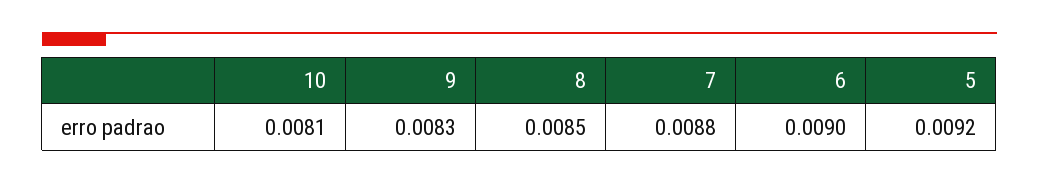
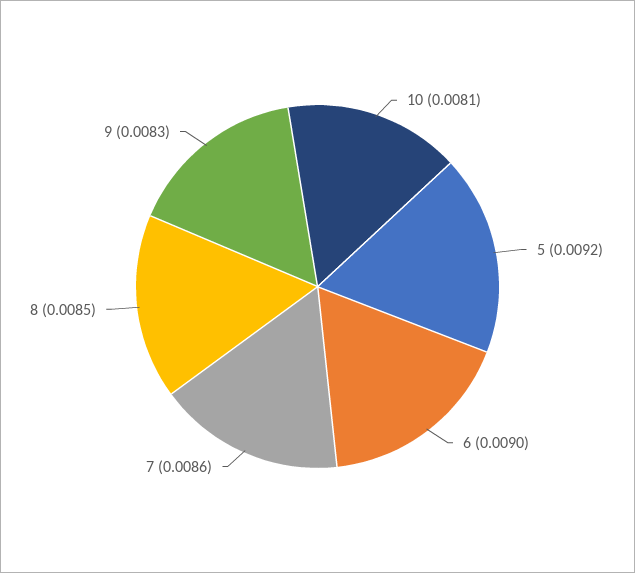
7: 0.0088 -> 0.0086

